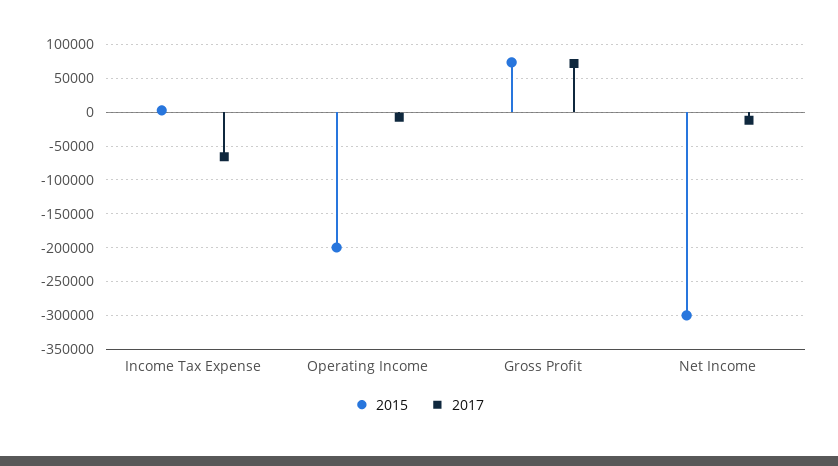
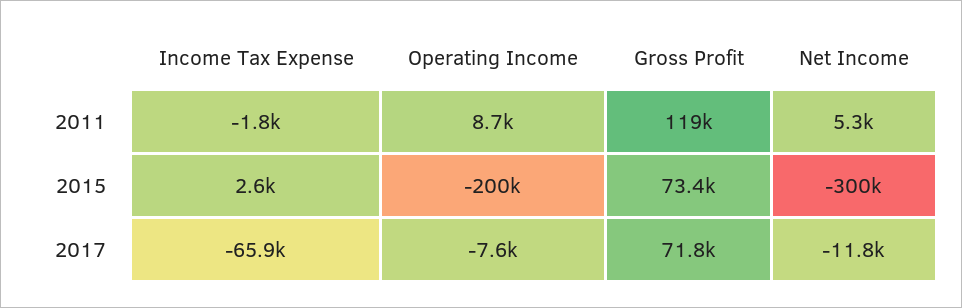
2011, Income Tax Expense: none -> -1800
2011, Operating Income: none -> 8700
2011, Gross Profit: none -> 119000
2011, Net Income: none -> 5300

